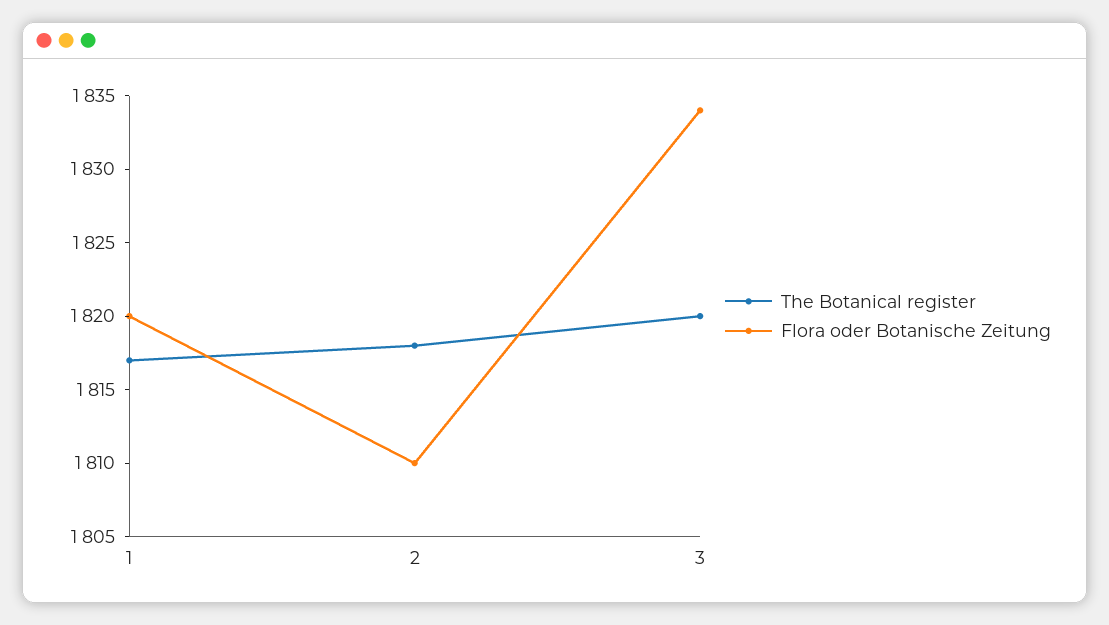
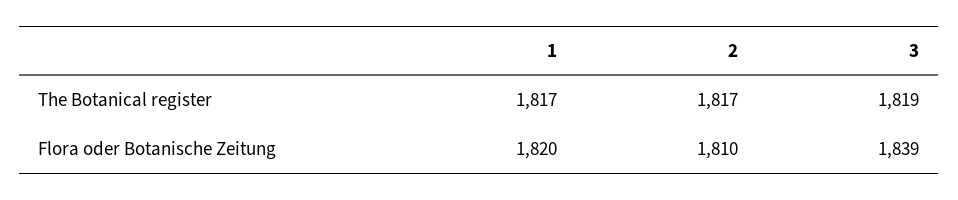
The Botanical register, 2: 1818 -> 1817
The Botanical register, 3: 1820 -> 1819
Flora oder Botanische Zeitung, 3: 1834 -> 1839

